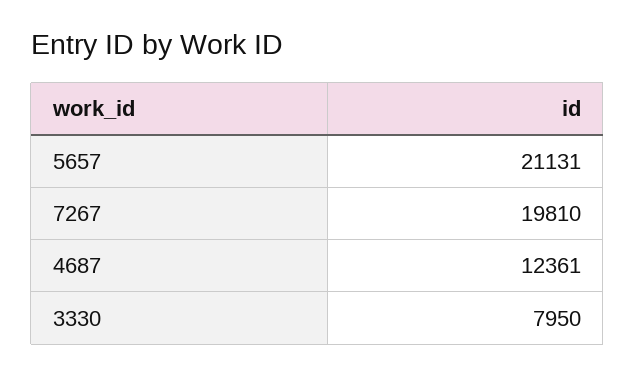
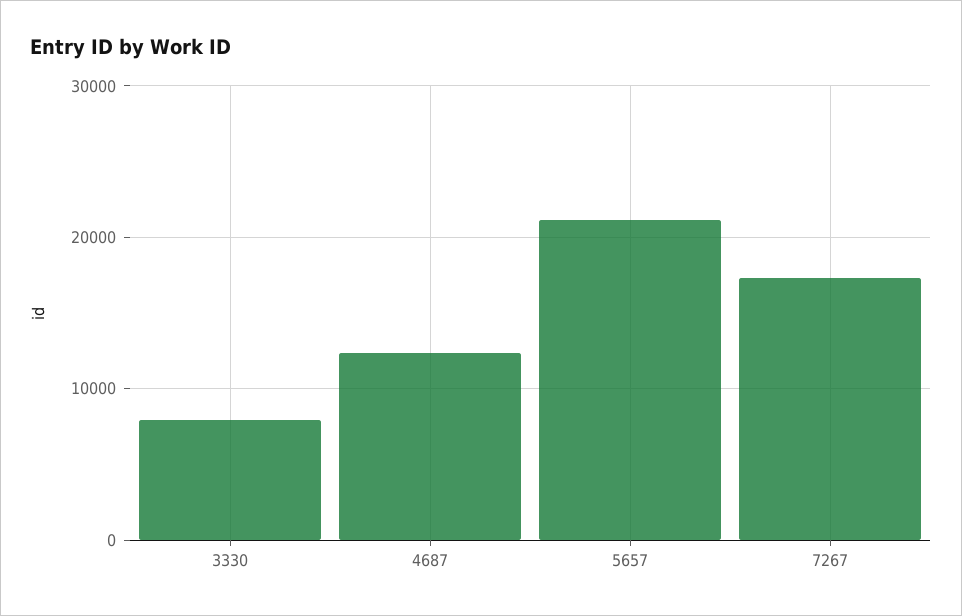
7267: 19810 -> 17000

